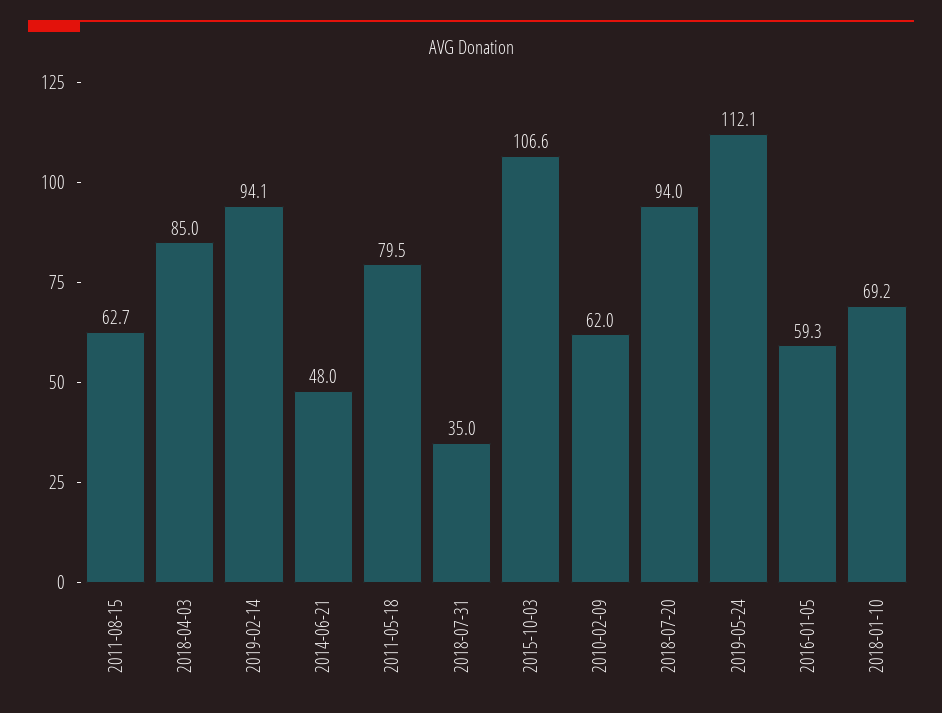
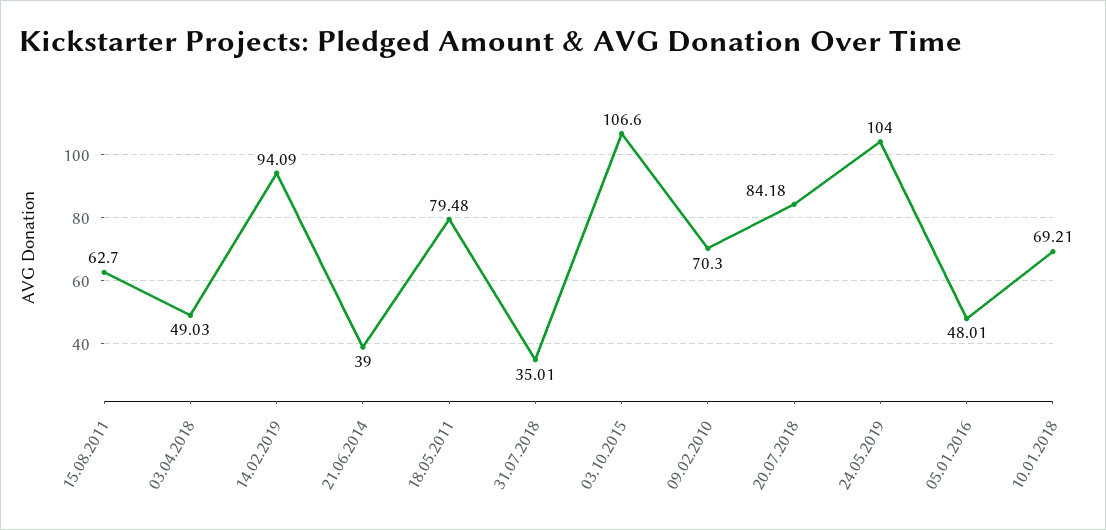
2018-04-03: 85 -> 49.03
2014-06-21: 48 -> 39
2010-02-09: 62 -> 70.3
2018-07-20: 94 -> 84.18
2019-05-24: 112.1 -> 104
2016-01-05: 59.3 -> 48.01

